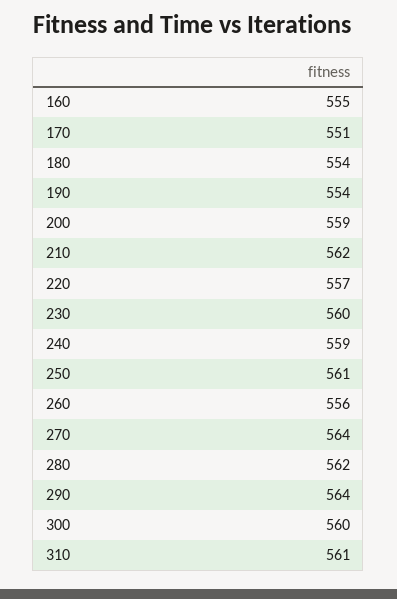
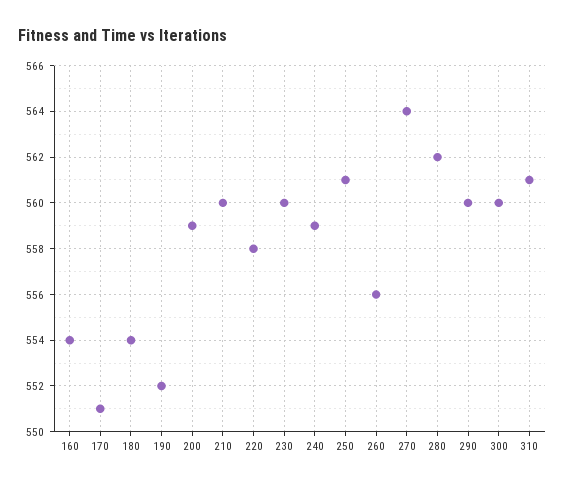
160: 555 -> 554
190: 554 -> 552
210: 562 -> 560
220: 557 -> 558
290: 564 -> 560

